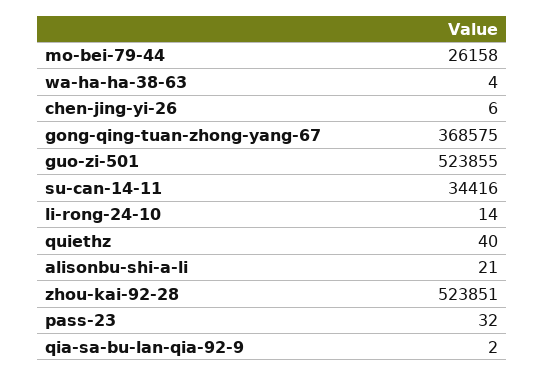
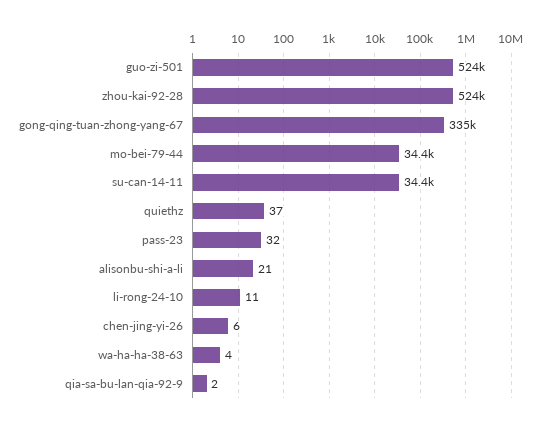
mo-bei-79-44: 26158 -> 34400
gong-qing-tuan-zhong-yang-67: 368575 -> 335000
li-rong-24-10: 14 -> 11
quiethz: 40 -> 37

